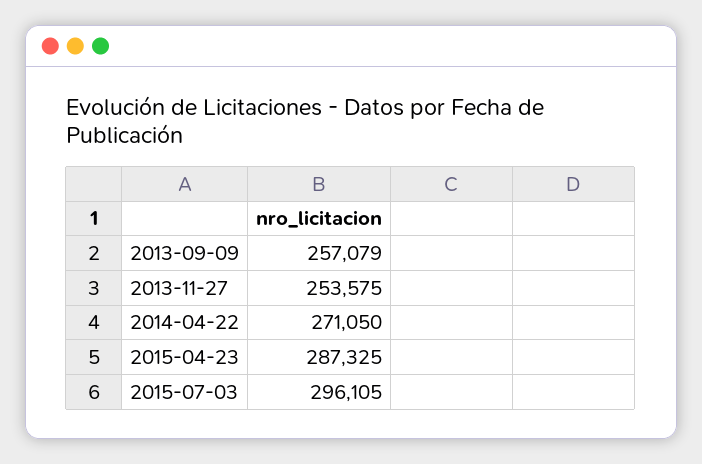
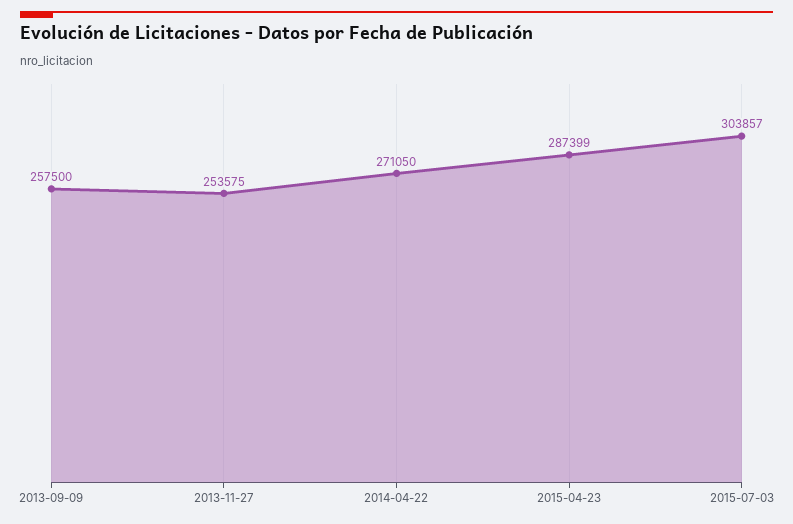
2013-09-09: 257079 -> 257500
2015-04-23: 287325 -> 287399
2015-07-03: 296105 -> 303857

